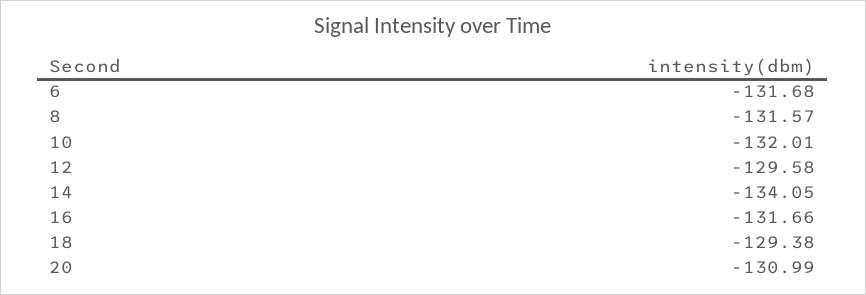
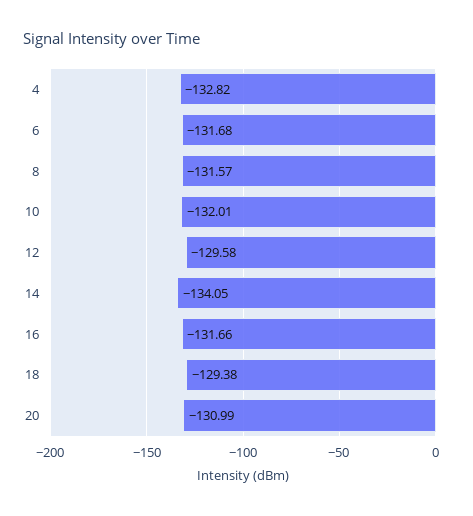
4: none -> -132.82

